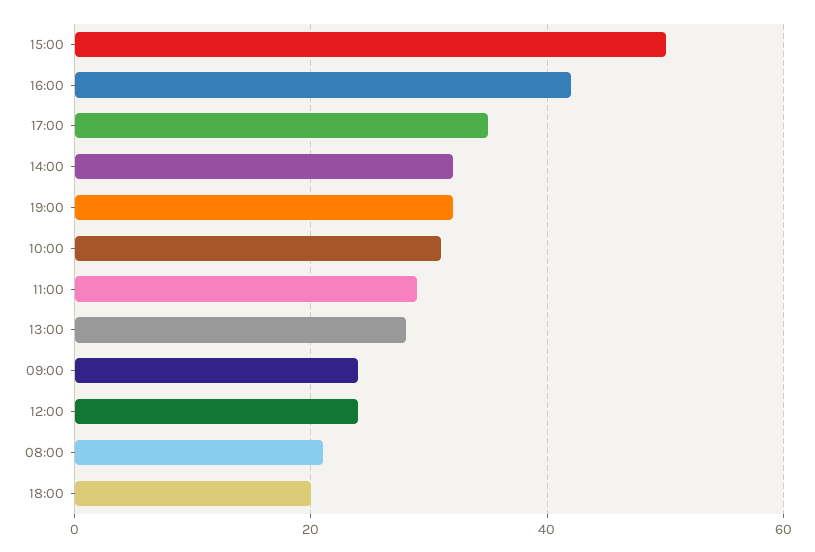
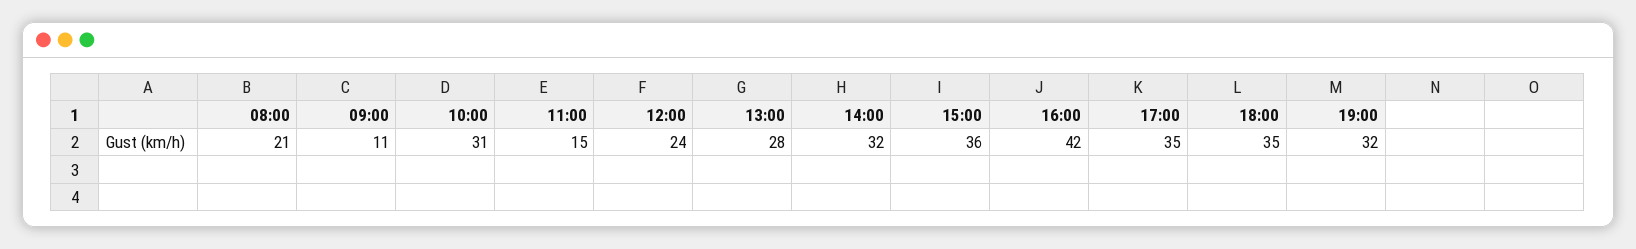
15:00: 50 -> 36
11:00: 30 -> 15
09:00: 25 -> 11
18:00: 20 -> 35

